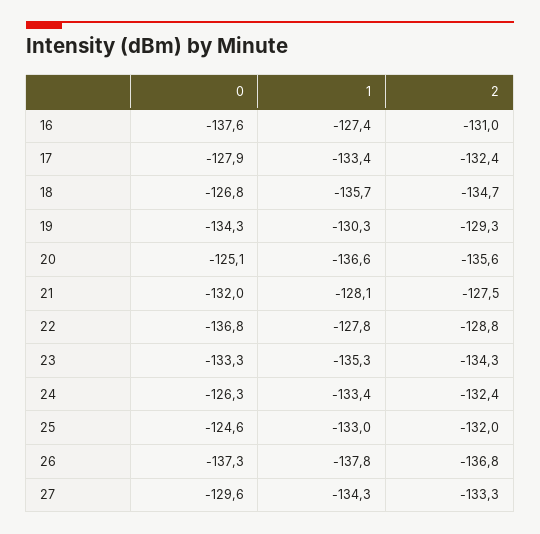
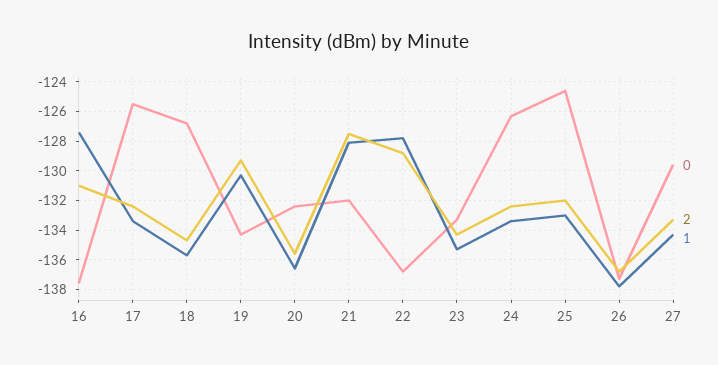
0, 17: -127.9 -> -125.5
0, 20: -125.1 -> -132.5

